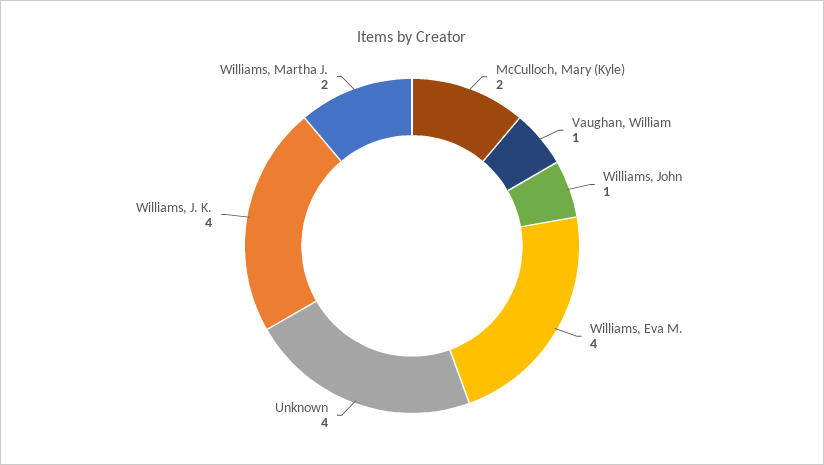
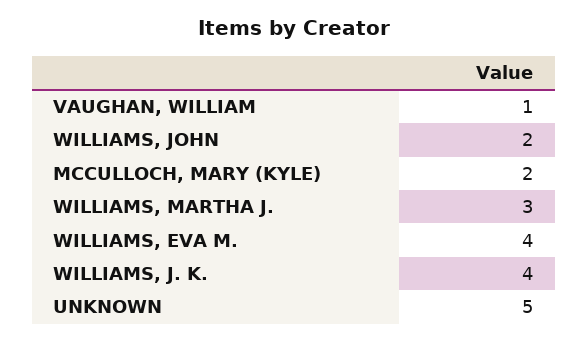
Williams, John: 1 -> 2
Unknown: 4 -> 5
Williams, Martha J.: 2 -> 3

